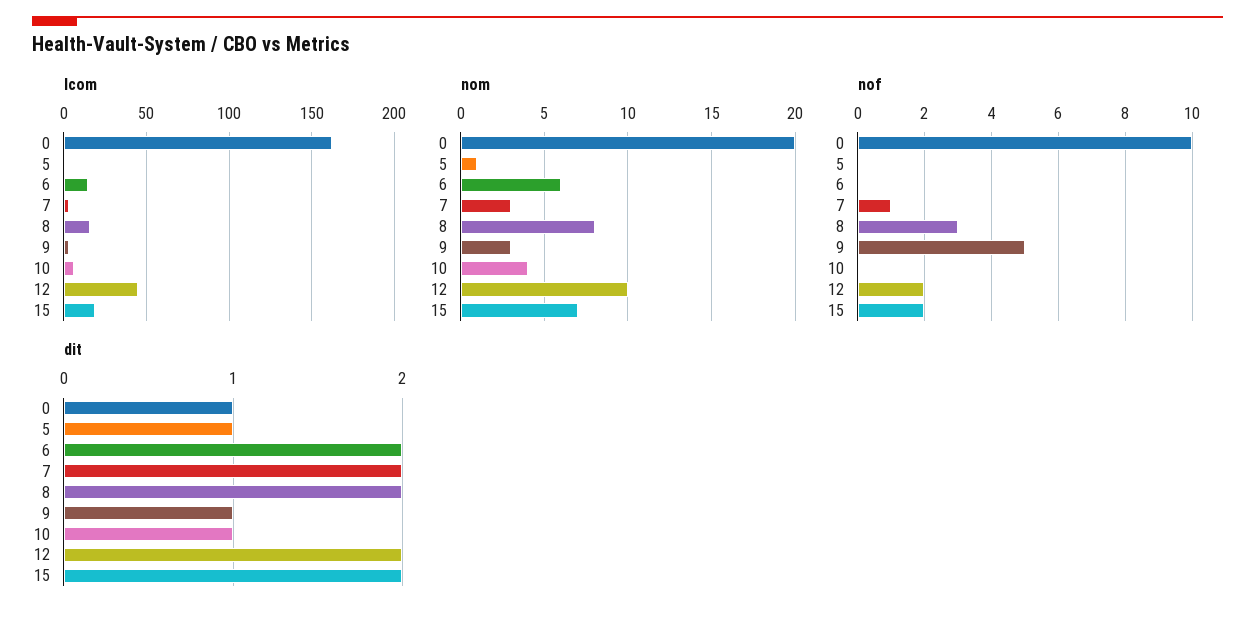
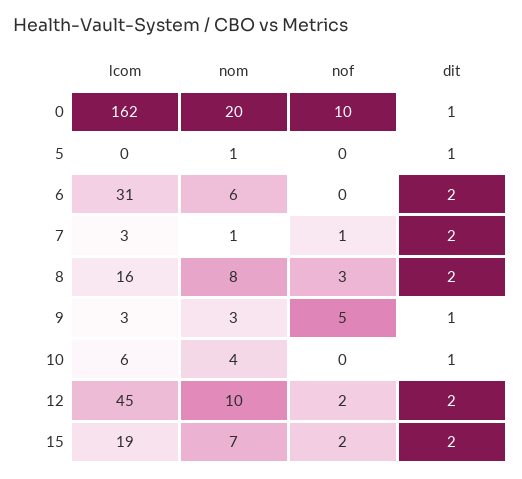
lcom, 6: 15 -> 31
nom, 7: 3 -> 1

